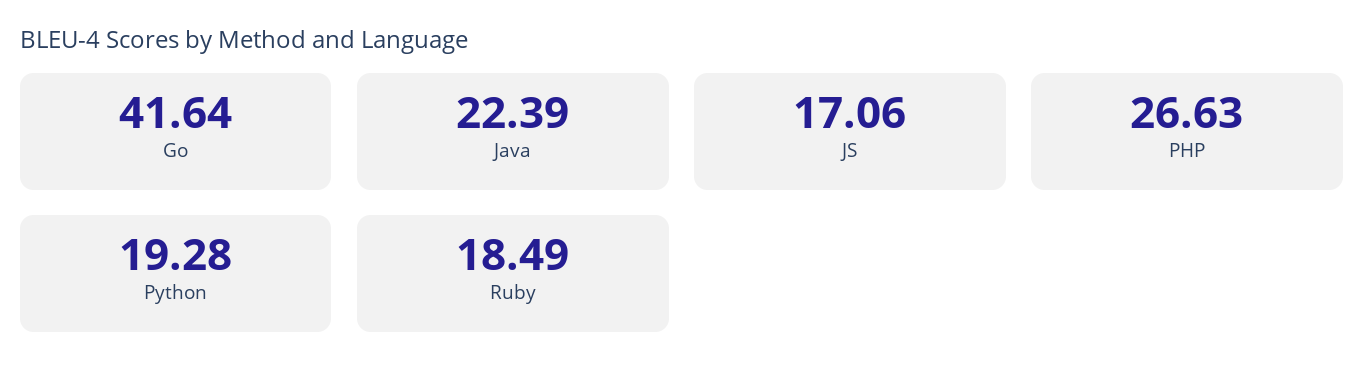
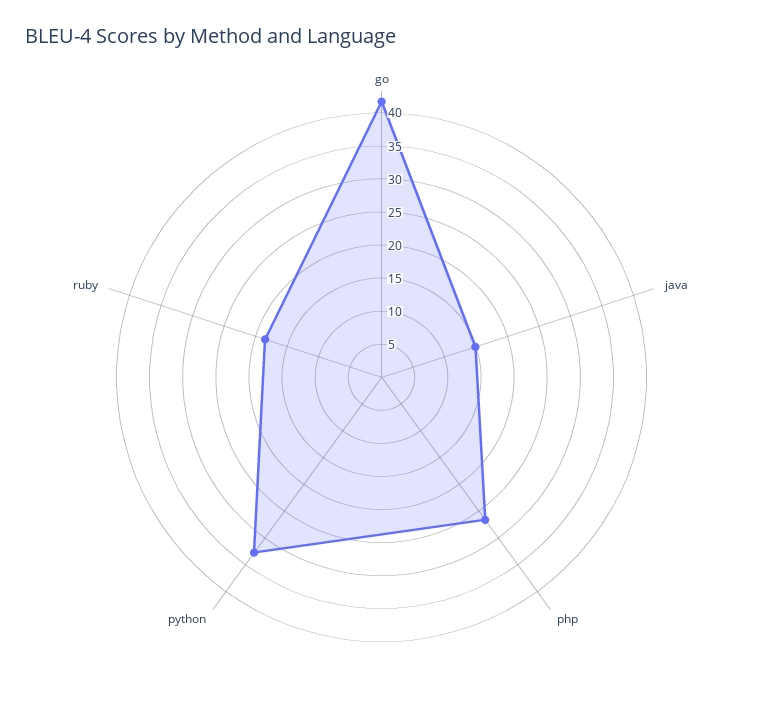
Java: 22.39 -> 15
JS: 17.06 -> none
Python: 19.28 -> 32.5

